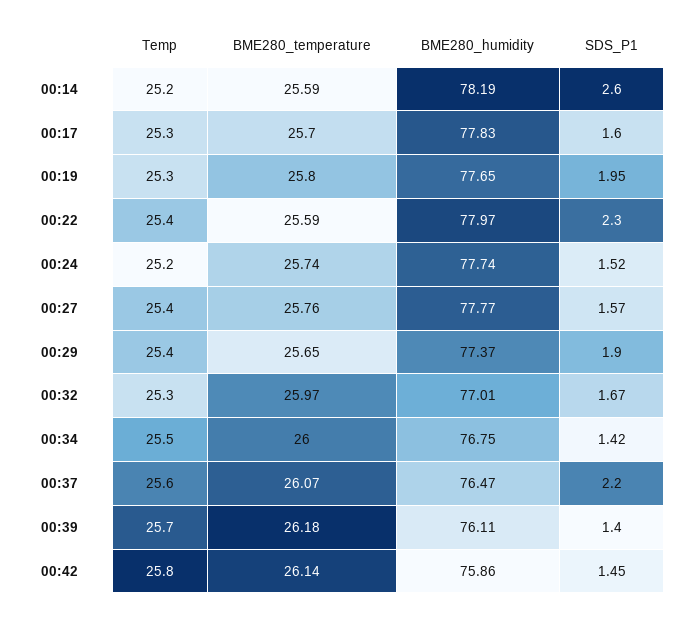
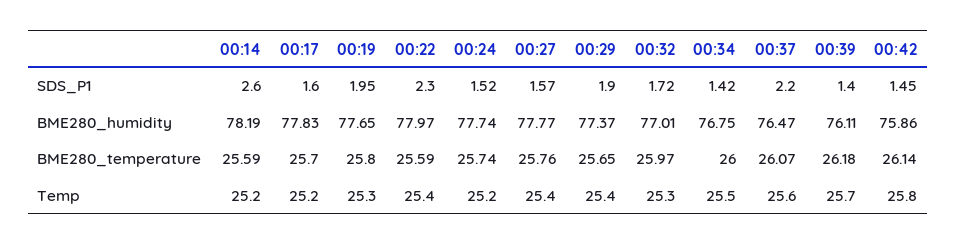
Temp, 00:17: 25.3 -> 25.2
SDS_P1, 00:32: 1.67 -> 1.72

